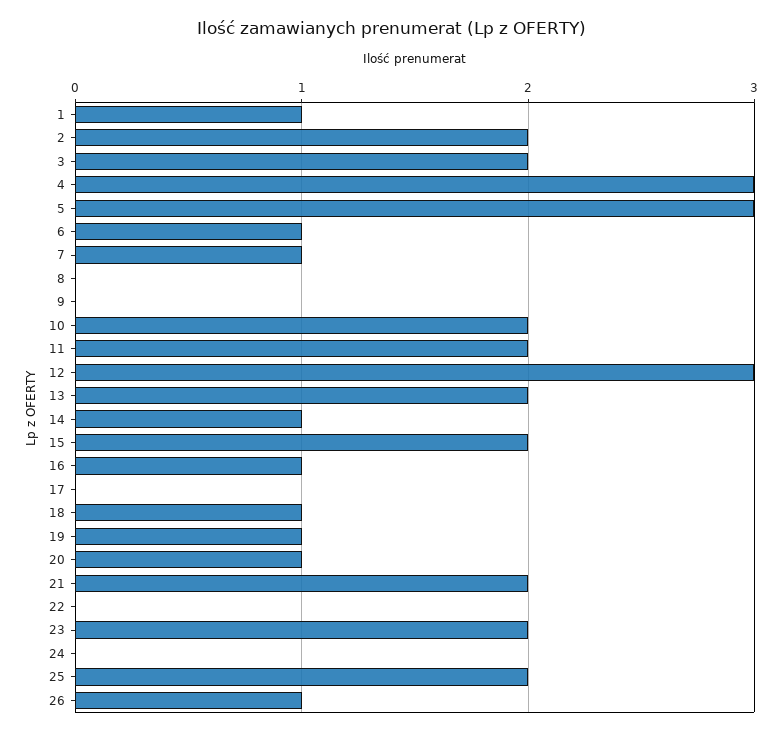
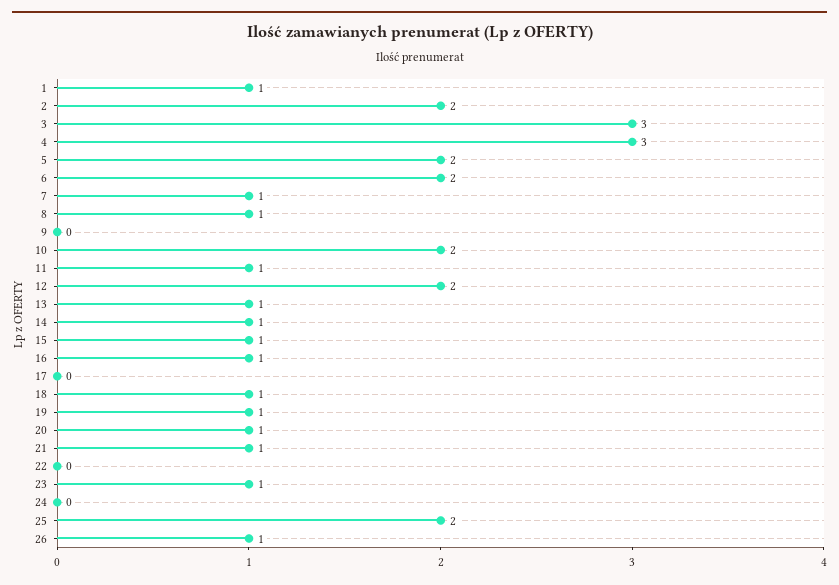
3: 2 -> 3
5: 3 -> 2
6: 1 -> 2
8: 0 -> 1
11: 2 -> 1
12: 3 -> 2
13: 2 -> 1
15: 2 -> 1
21: 2 -> 1
23: 2 -> 1

